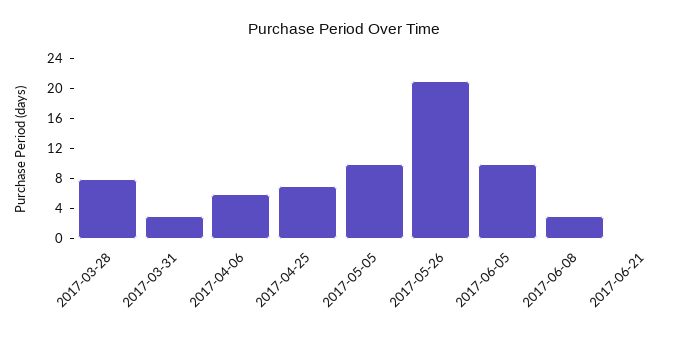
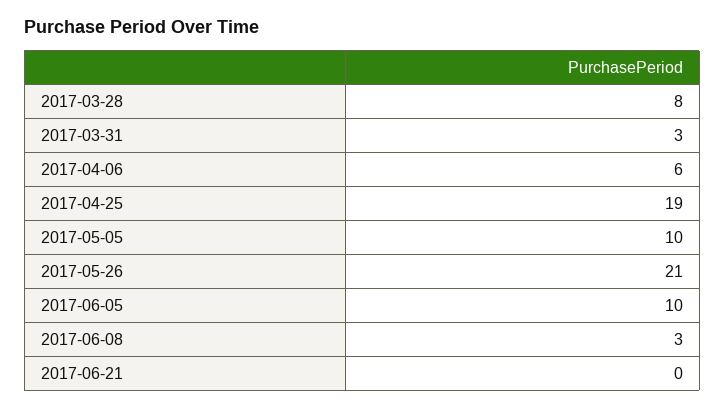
2017-04-25: 8 -> 19

